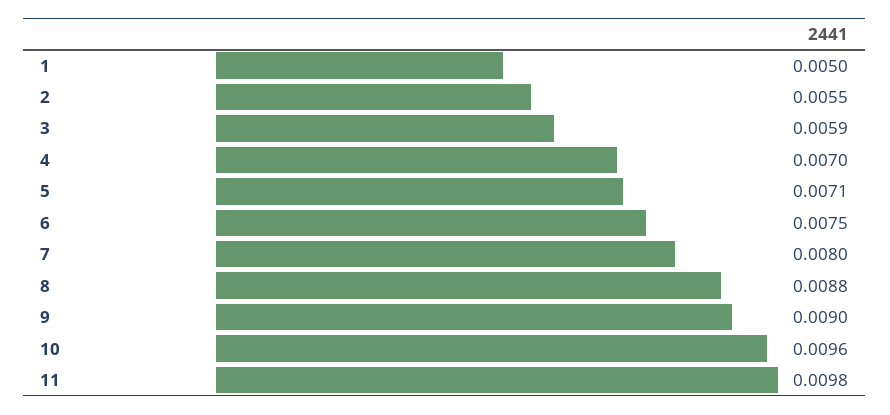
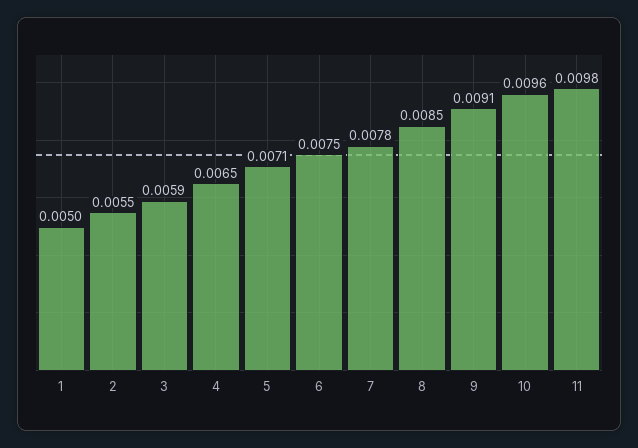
4: 0.007 -> 0.0065
7: 0.008 -> 0.0078
8: 0.0088 -> 0.0085
9: 0.009 -> 0.0091

